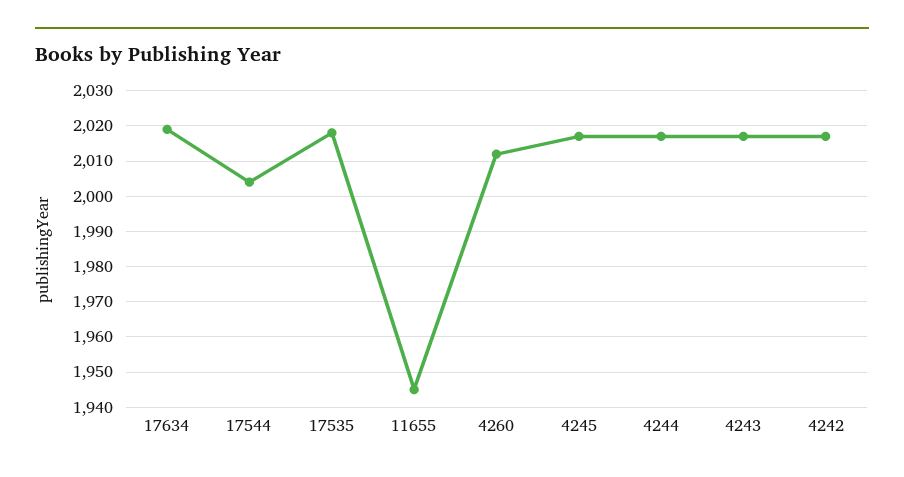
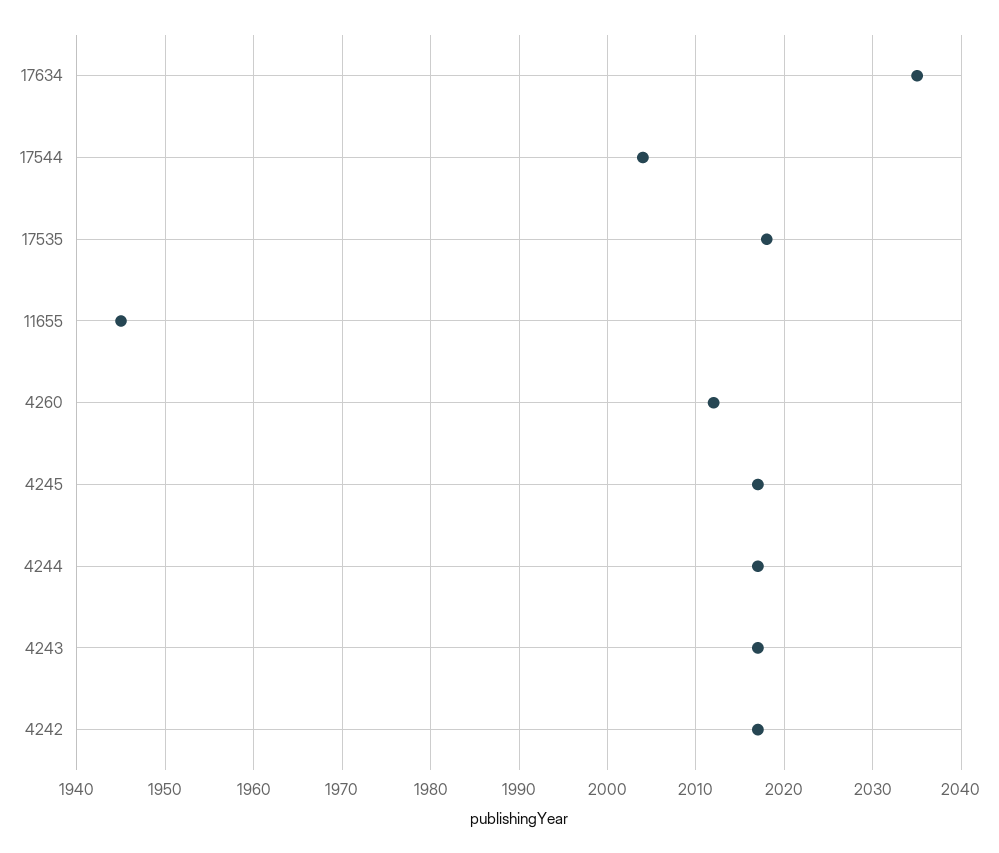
17634: 2020 -> 2035

